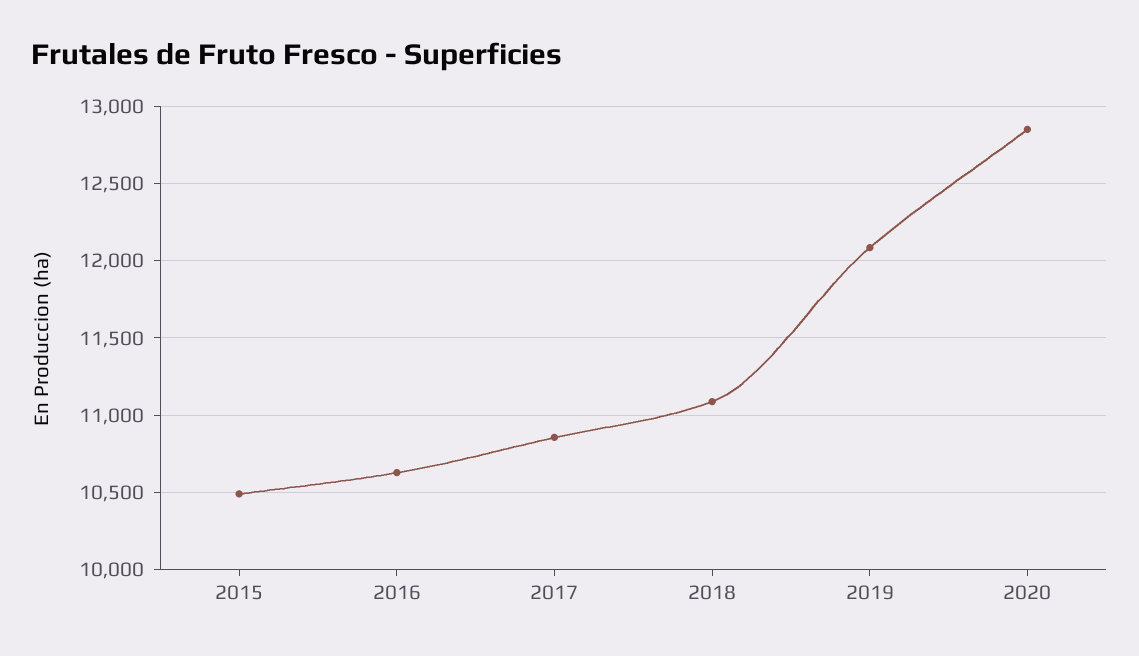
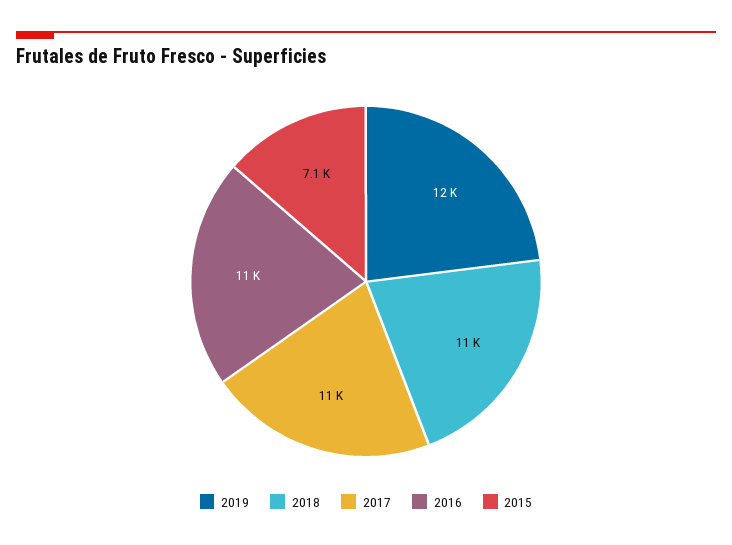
2015: 10500 -> 7100
2020: 12850 -> none

